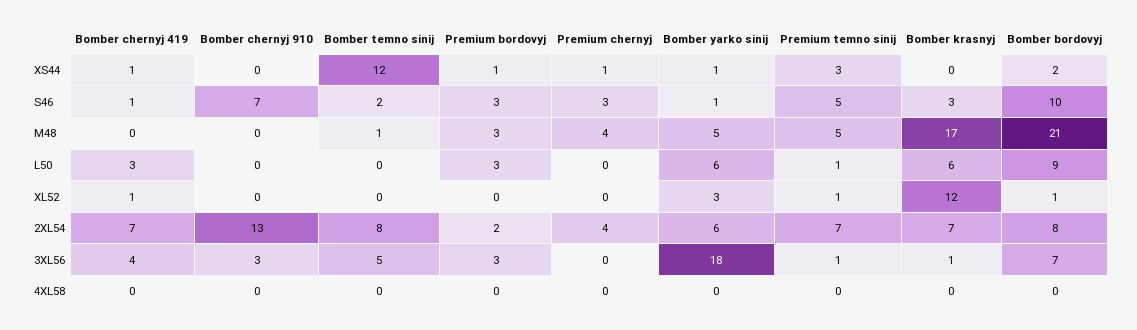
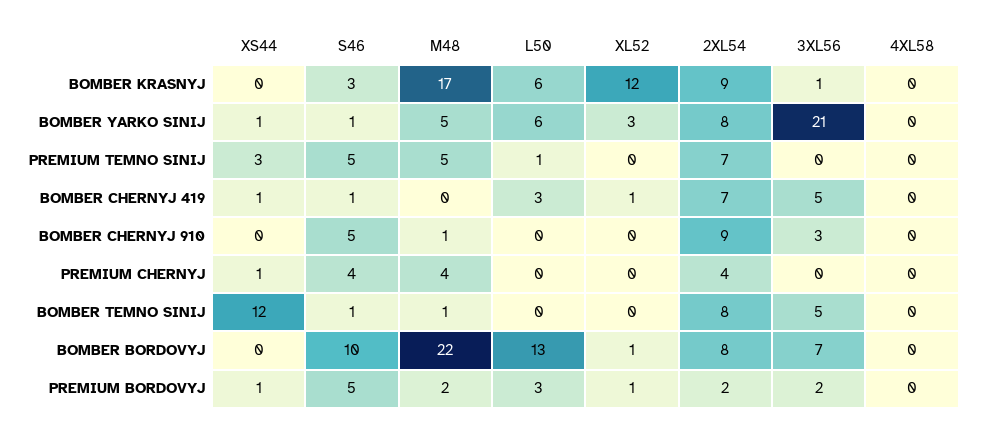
Bomber bordovyj, XS44: 2 -> 0
Bomber chernyj 910, S46: 7 -> 5
Bomber temno sinij, S46: 2 -> 1
Premium bordovyj, S46: 3 -> 5
Premium chernyj, S46: 3 -> 4
Bomber chernyj 910, M48: 0 -> 1
Premium bordovyj, M48: 3 -> 2
Bomber bordovyj, M48: 21 -> 22
Bomber bordovyj, L50: 9 -> 13
Premium bordovyj, XL52: 0 -> 1
Premium temno sinij, XL52: 1 -> 0
Bomber chernyj 910, 2XL54: 13 -> 9
Bomber yarko sinij, 2XL54: 6 -> 8
Bomber krasnyj, 2XL54: 7 -> 9
Bomber chernyj 419, 3XL56: 4 -> 5
Premium bordovyj, 3XL56: 3 -> 2
Bomber yarko sinij, 3XL56: 18 -> 21
Premium temno sinij, 3XL56: 1 -> 0

